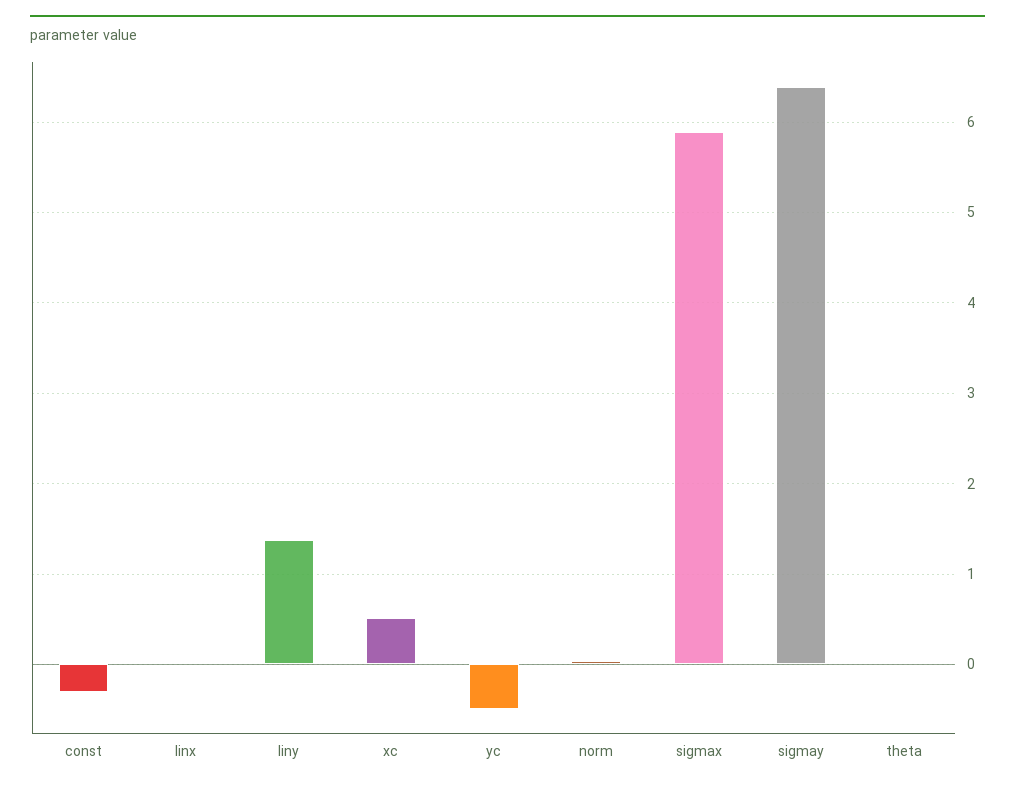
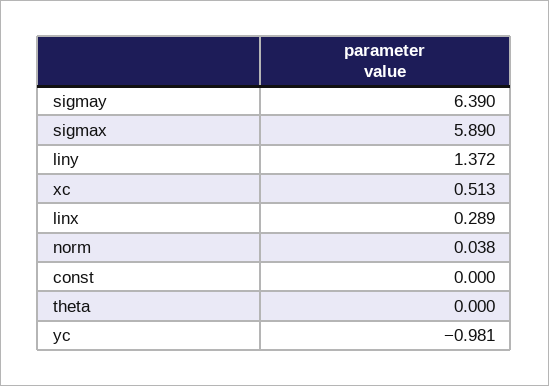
const: -0.3 -> 0
linx: 0 -> 0.289
yc: -0.5 -> -0.981

